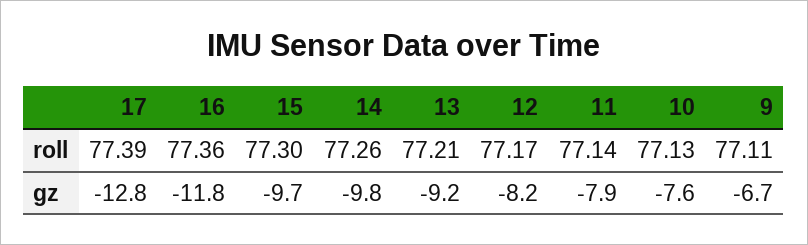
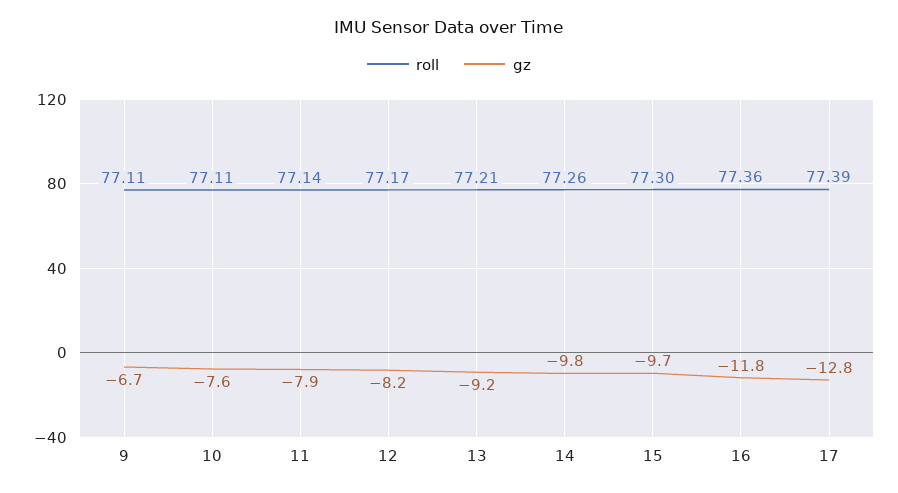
roll, 10: 77.13 -> 77.11

